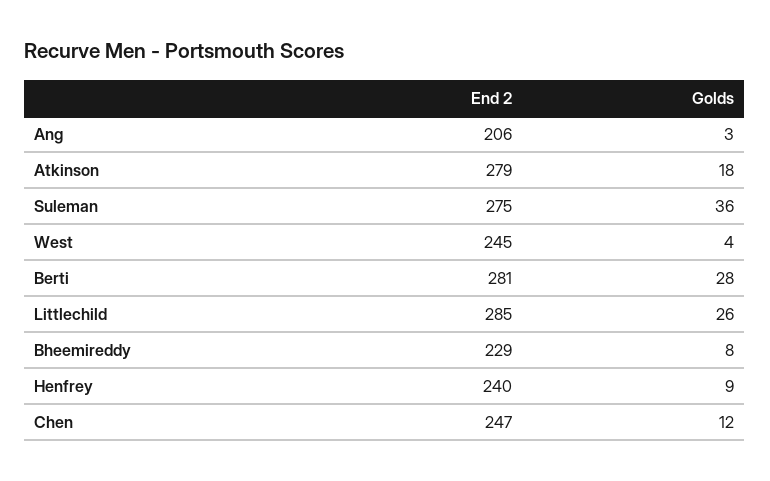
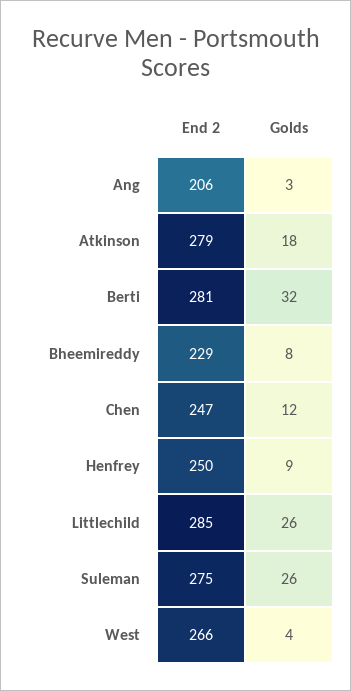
Golds, Suleman: 36 -> 26
End 2, West: 245 -> 266
Golds, Berti: 28 -> 32
End 2, Henfrey: 240 -> 250

